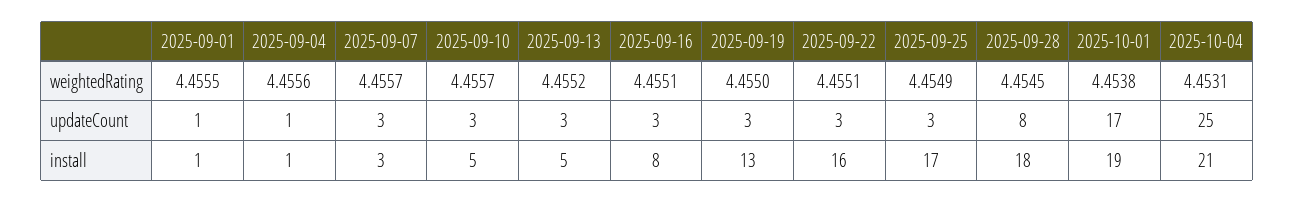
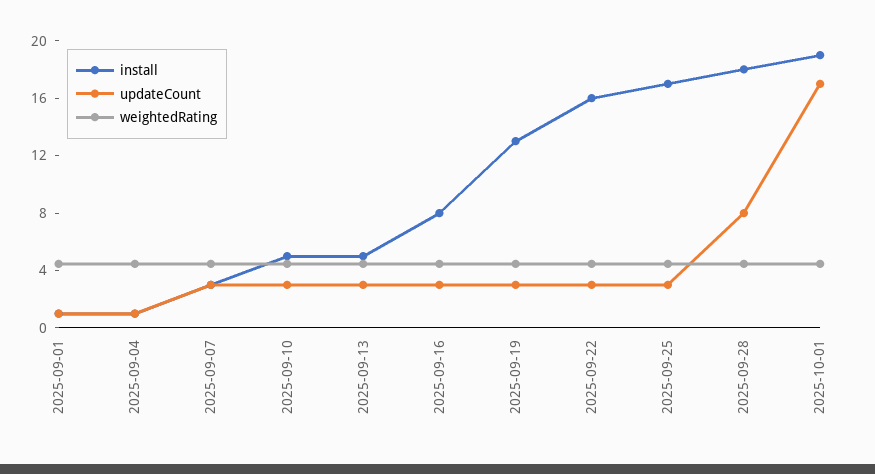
weightedRating, 2025-10-04: 4.4531 -> none
updateCount, 2025-10-04: 25 -> none
install, 2025-10-04: 21 -> none

